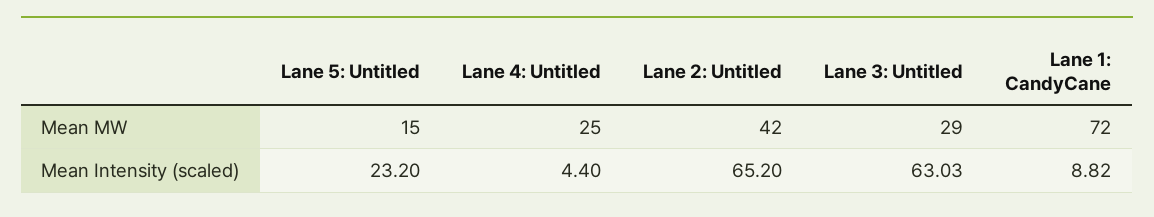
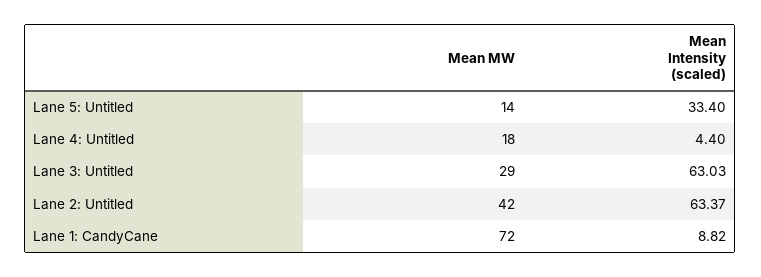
Lane 5: Untitled, Mean MW: 15 -> 14
Lane 4: Untitled, Mean MW: 25 -> 18
Lane 5: Untitled, Mean Intensity (scaled): 23.2 -> 33.4
Lane 2: Untitled, Mean Intensity (scaled): 65.2 -> 63.37

